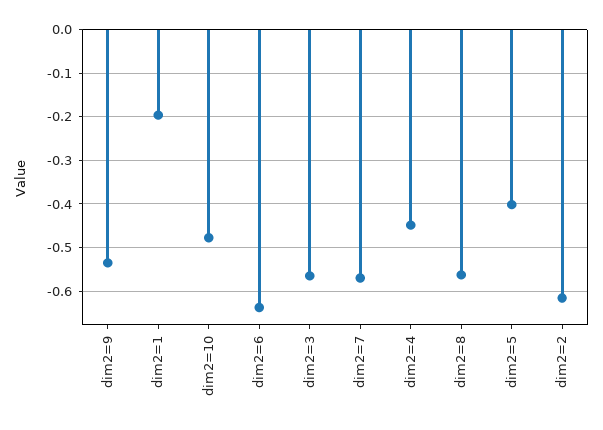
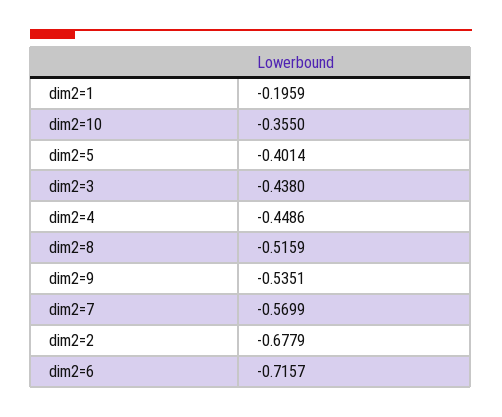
dim2=10: -0.48 -> -0.355
dim2=6: -0.64 -> -0.7157
dim2=3: -0.56 -> -0.438
dim2=8: -0.56 -> -0.5159
dim2=2: -0.62 -> -0.6779

